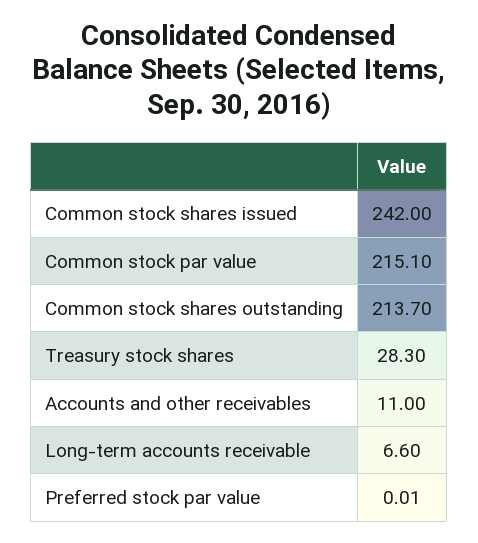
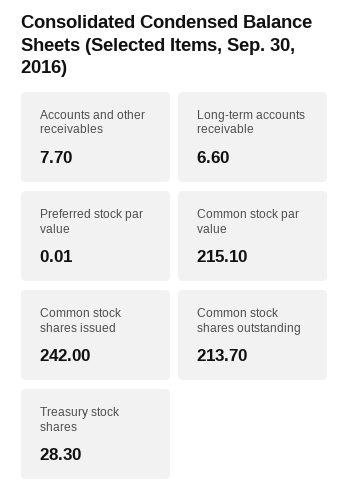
Accounts and other receivables: 11 -> 7.7

